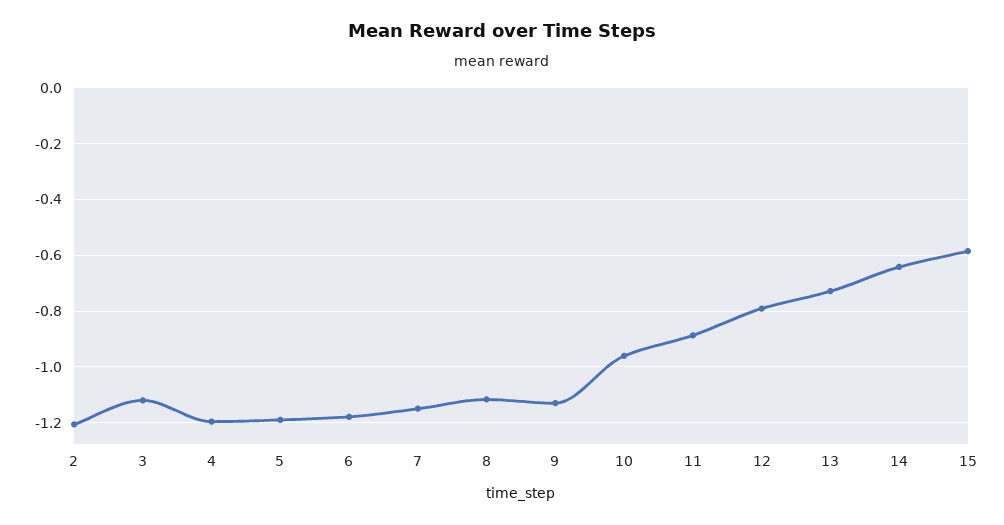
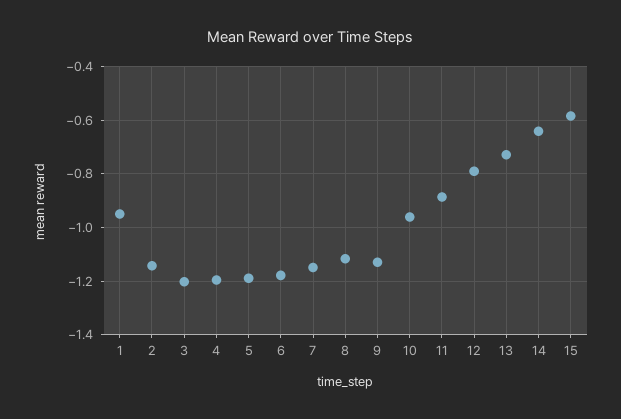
2: -1.2 -> -1.15
3: -1.125 -> -1.2
1: none -> -0.95

